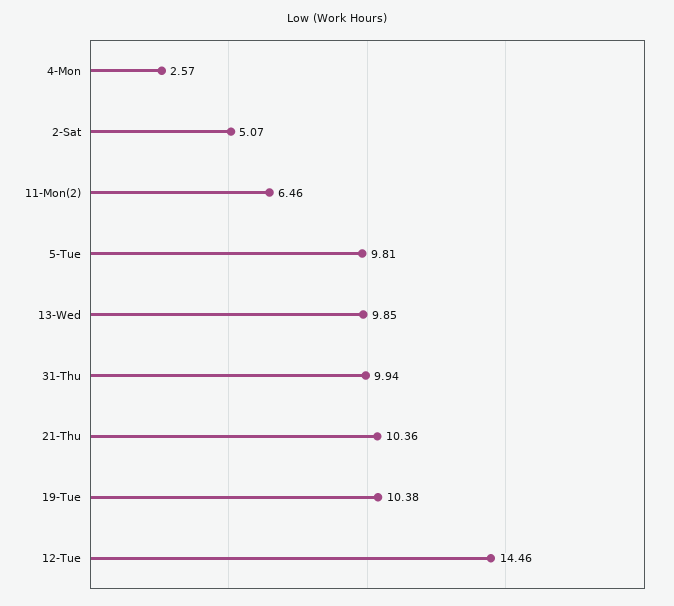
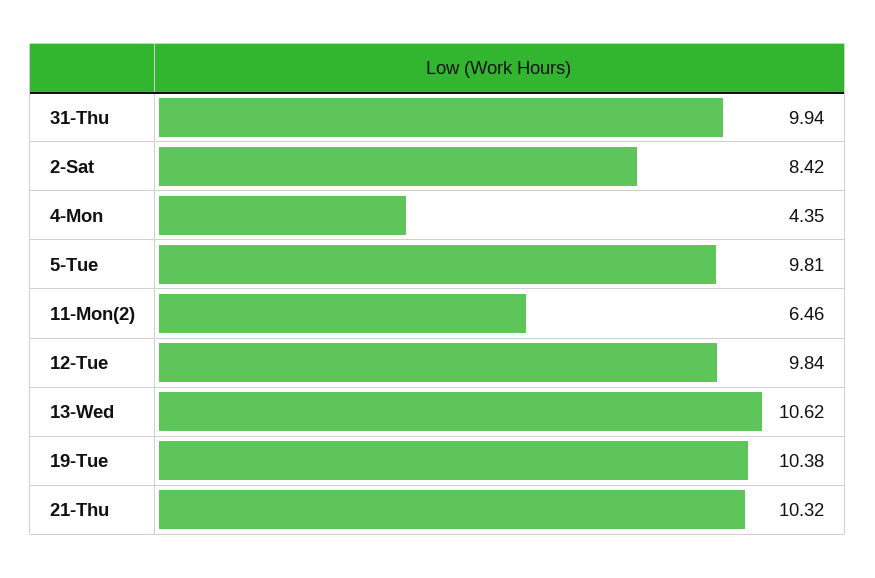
4-Mon: 2.57 -> 4.35
2-Sat: 5.07 -> 8.42
13-Wed: 9.85 -> 10.62
21-Thu: 10.36 -> 10.32
12-Tue: 14.46 -> 9.84

